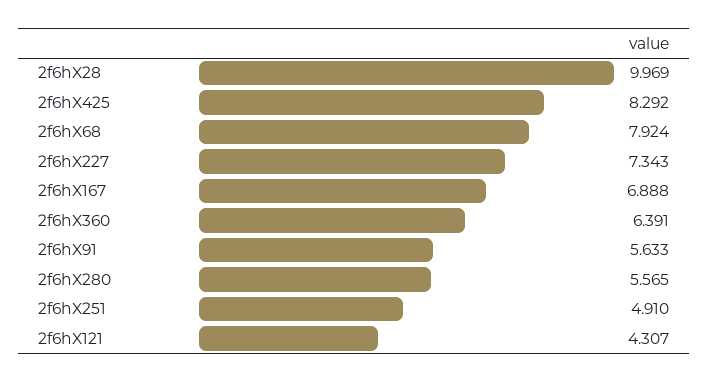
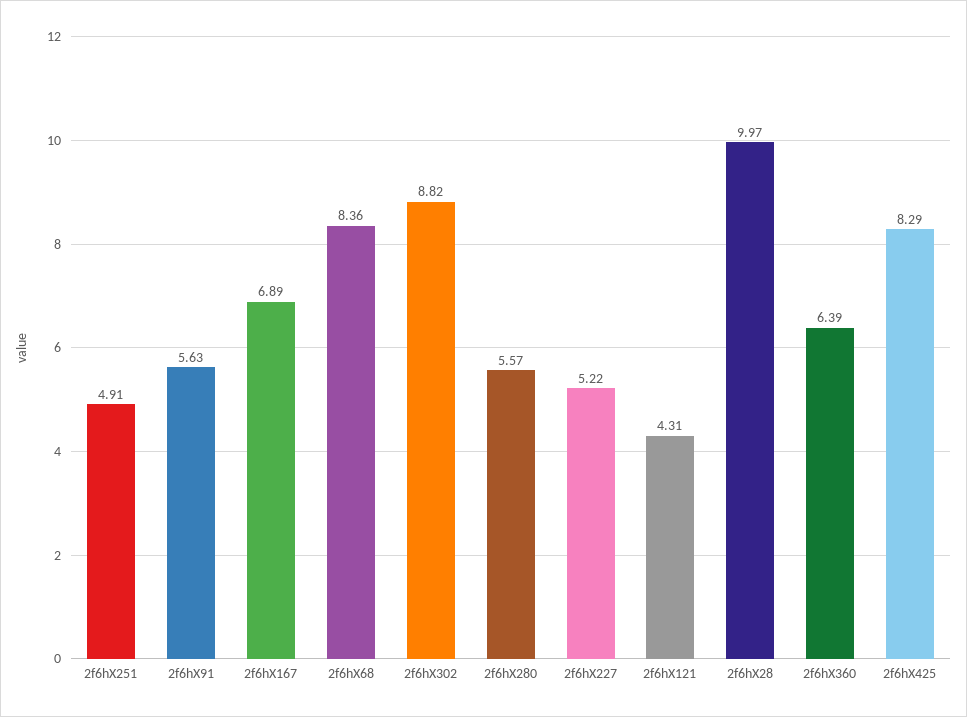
2f6hX68: 7.924 -> 8.36
2f6hX227: 7.343 -> 5.22
2f6hX302: none -> 8.82

